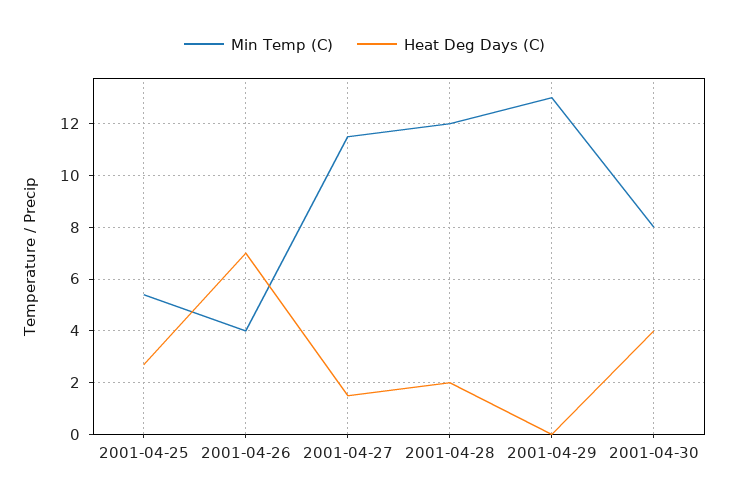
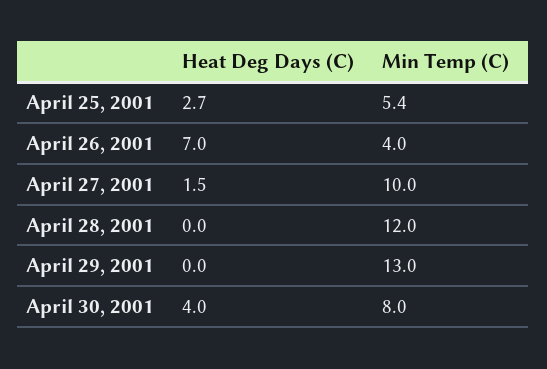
Min Temp (C), 2001-04-27: 11.5 -> 10
Heat Deg Days (C), 2001-04-28: 2 -> 0

